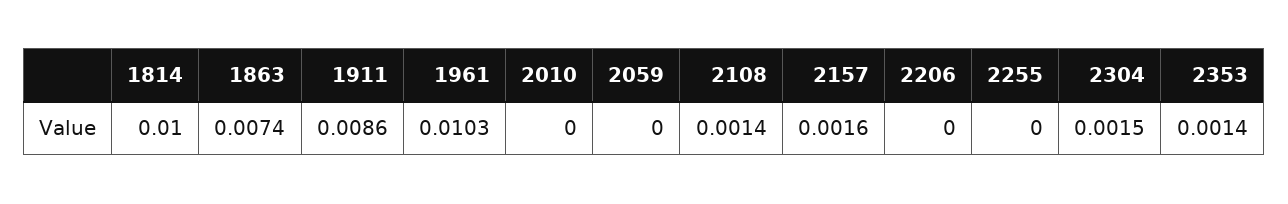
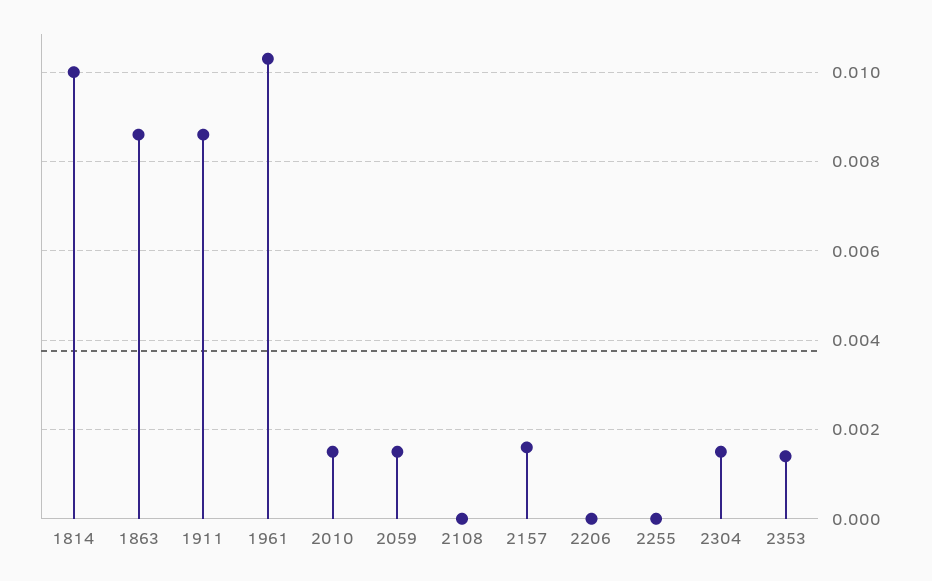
1863: 0.0074 -> 0.0085
2010: 0 -> 0.0015
2059: 0 -> 0.0015
2108: 0.0014 -> 0

